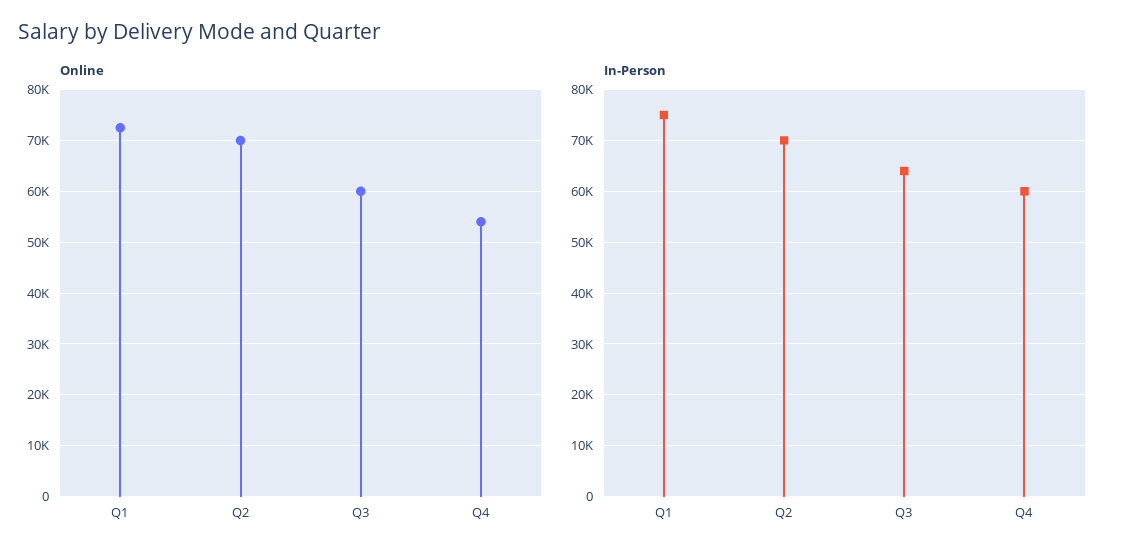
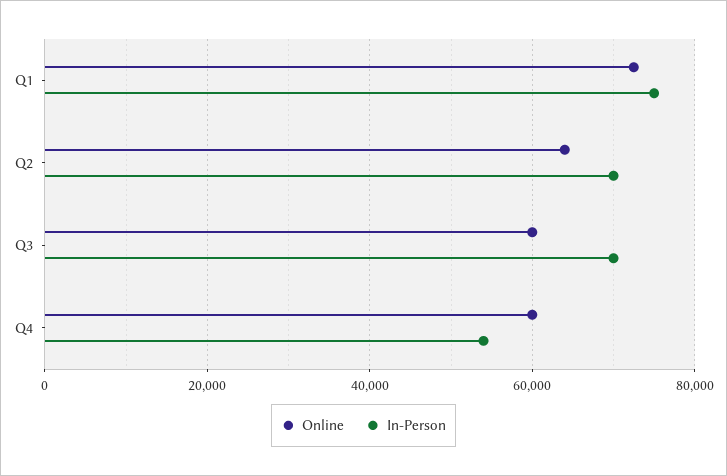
Online, Q2: 70000 -> 64000
Online, Q4: 54000 -> 60000
In-Person, Q3: 64000 -> 70000
In-Person, Q4: 60000 -> 54000

